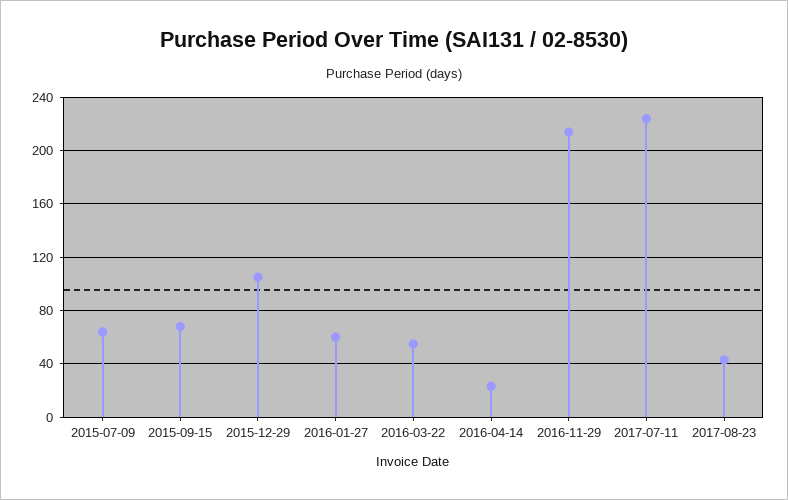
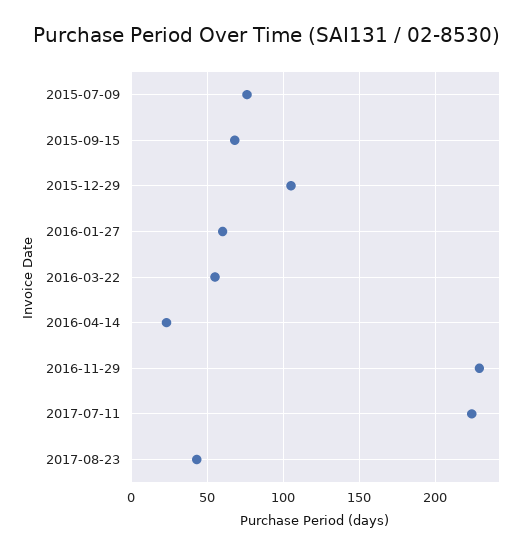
2015-07-09: 65 -> 75
2016-11-29: 215 -> 230

